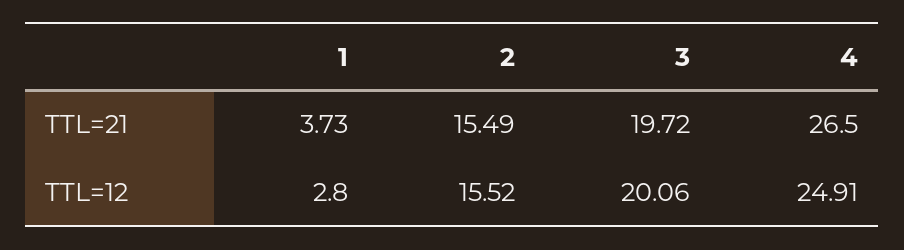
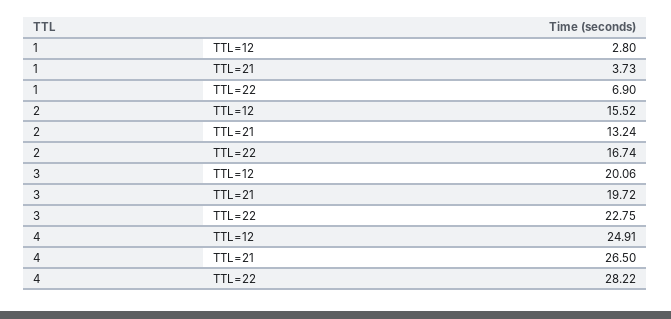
2, TTL=21: 15.49 -> 13.24
1, TTL=22: none -> 6.9
2, TTL=22: none -> 16.74
3, TTL=22: none -> 22.75
4, TTL=22: none -> 28.22

